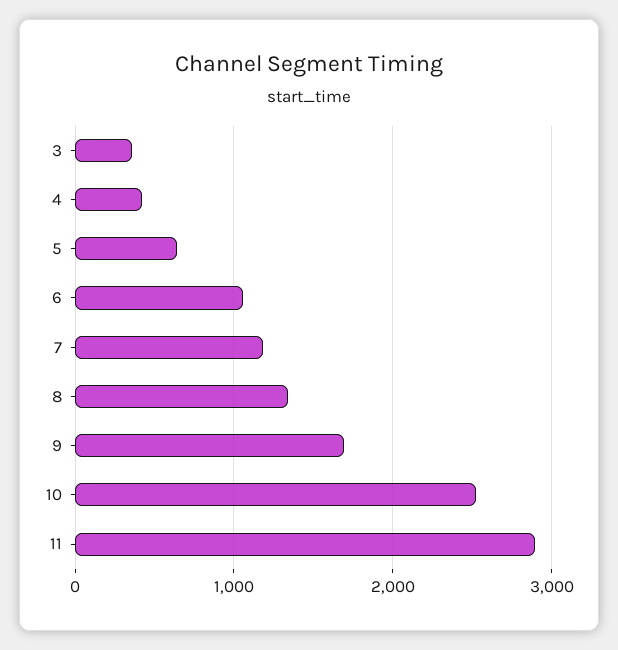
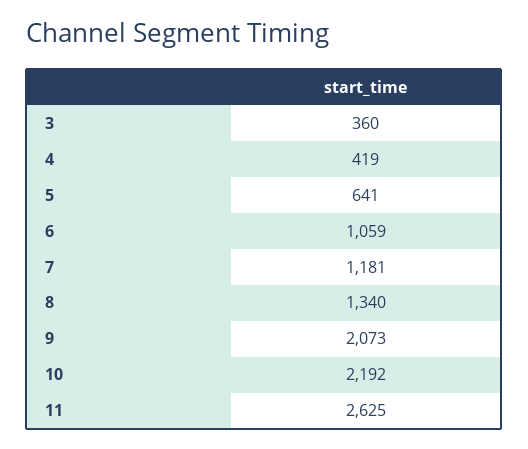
9: 1700 -> 2073
10: 2500 -> 2192
11: 2900 -> 2625

